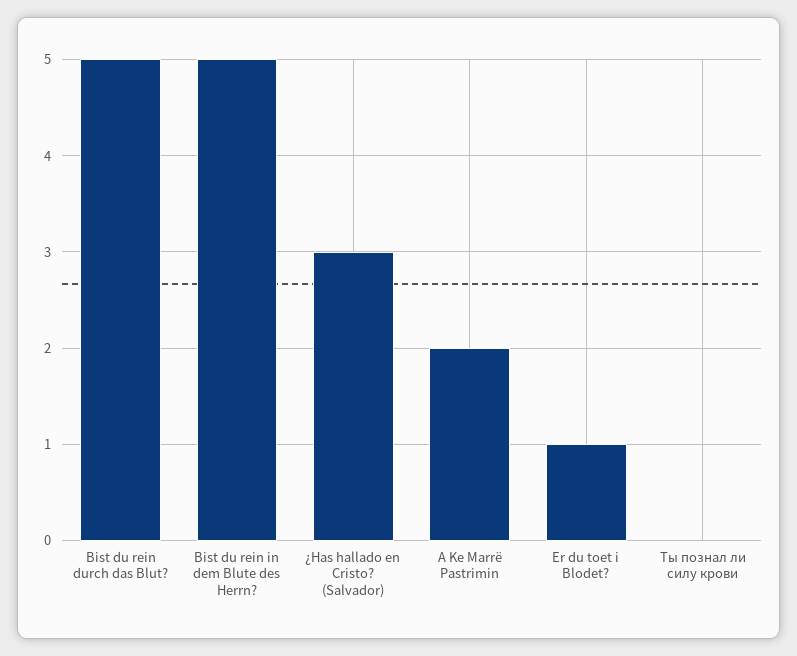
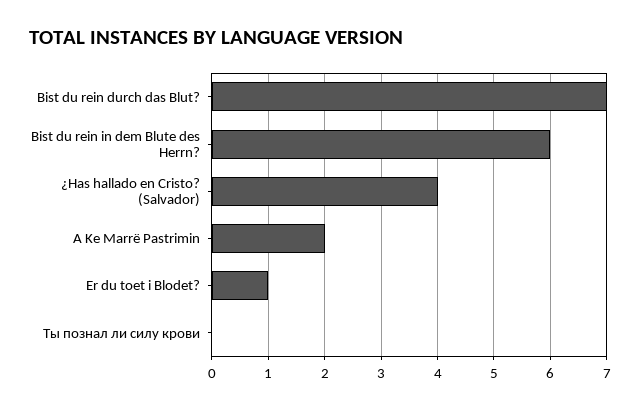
Bist du rein durch das Blut?: 5 -> 7
Bist du rein in dem Blute des Herrn?: 5 -> 6
¿Has hallado en Cristo? (Salvador): 3 -> 4

